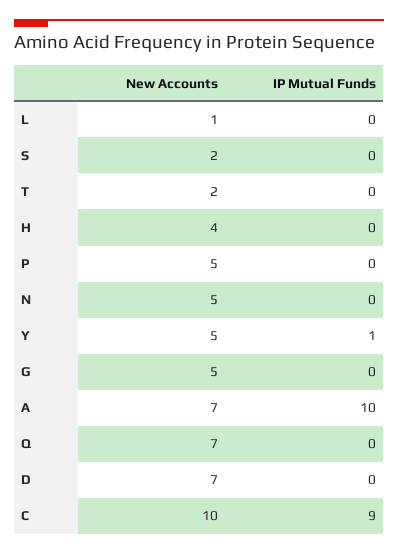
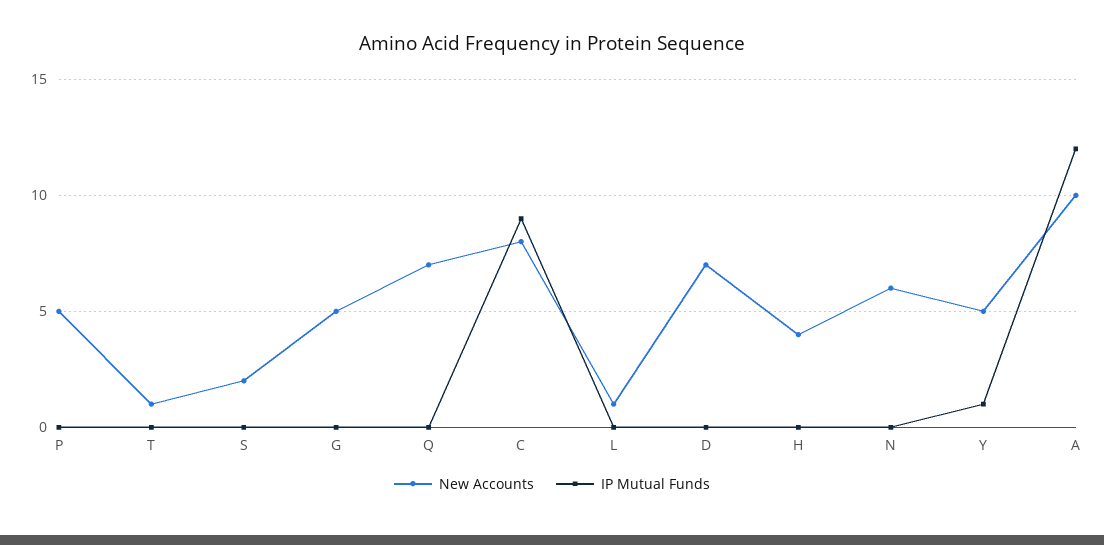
New Accounts, T: 2 -> 1
New Accounts, N: 5 -> 6
New Accounts, A: 7 -> 10
IP Mutual Funds, A: 10 -> 12
New Accounts, C: 10 -> 8

